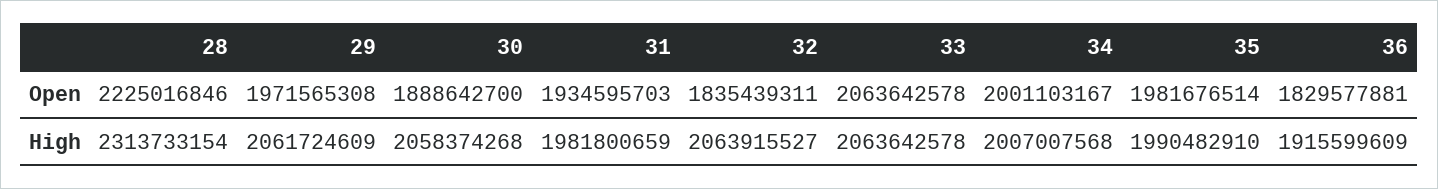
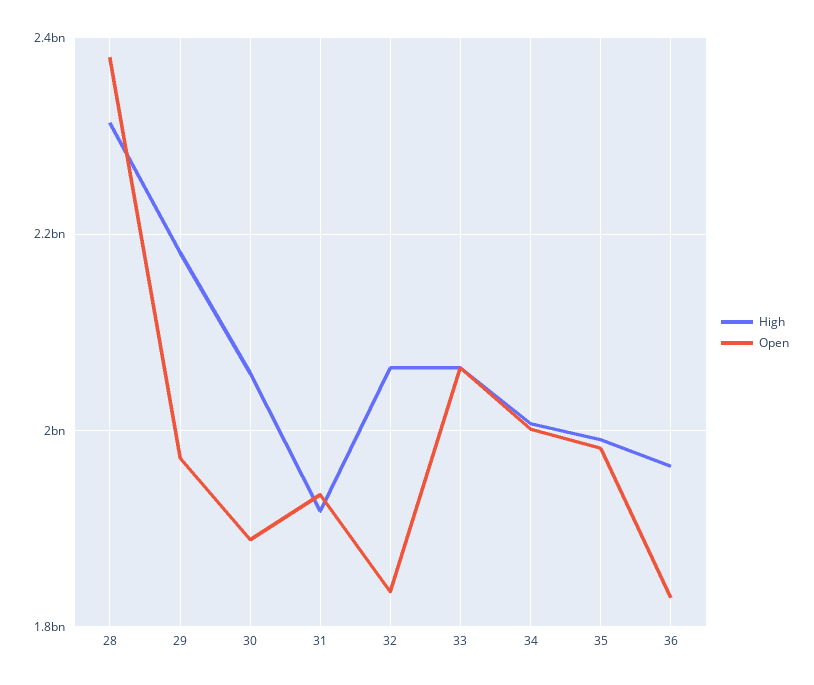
Open, 28: 2225016846 -> 2380000000
High, 29: 2061724609 -> 2180000000
High, 31: 1981800659 -> 1920000000
High, 36: 1915599609 -> 1960000000

